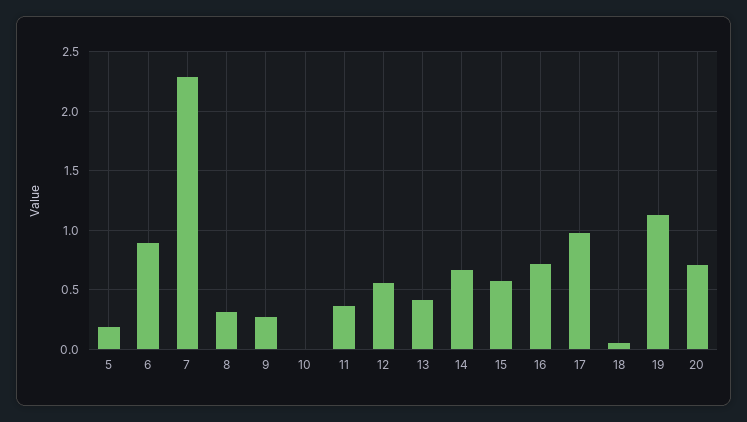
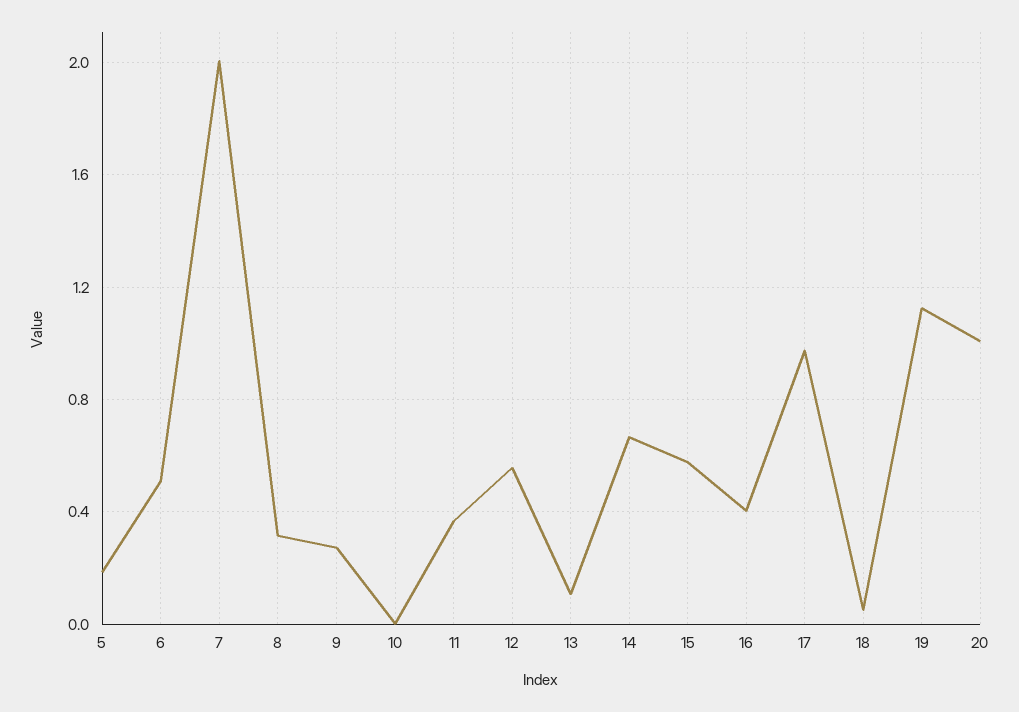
6: 0.9 -> 0.5
7: 2.3 -> 2
13: 0.4 -> 0.1
16: 0.7 -> 0.4
20: 0.7 -> 1

